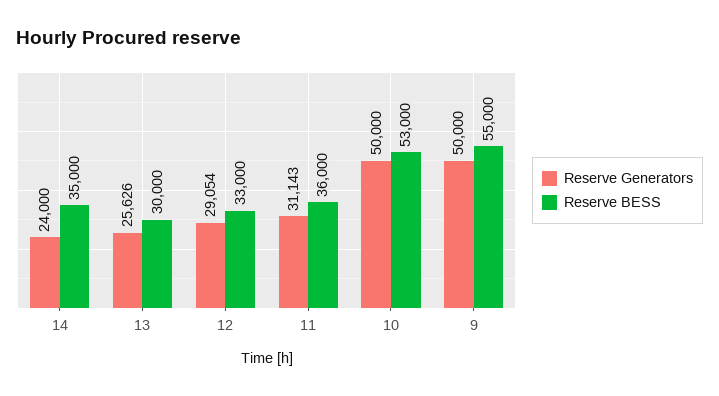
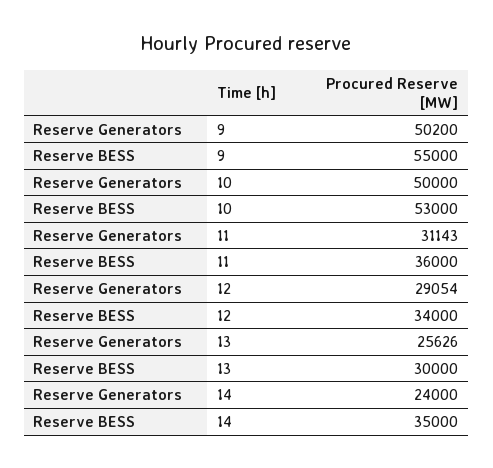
Reserve BESS, 12: 33000 -> 34000
Reserve Generators, 9: 50000 -> 50200

